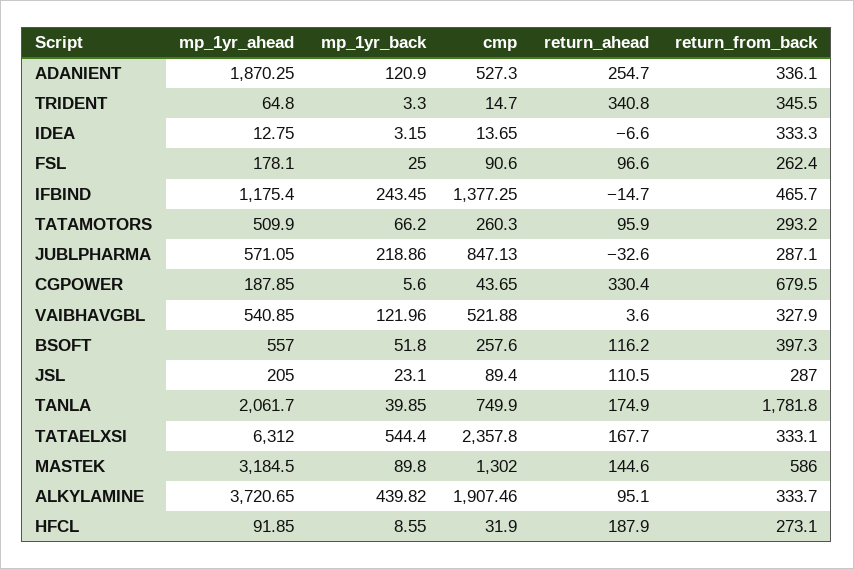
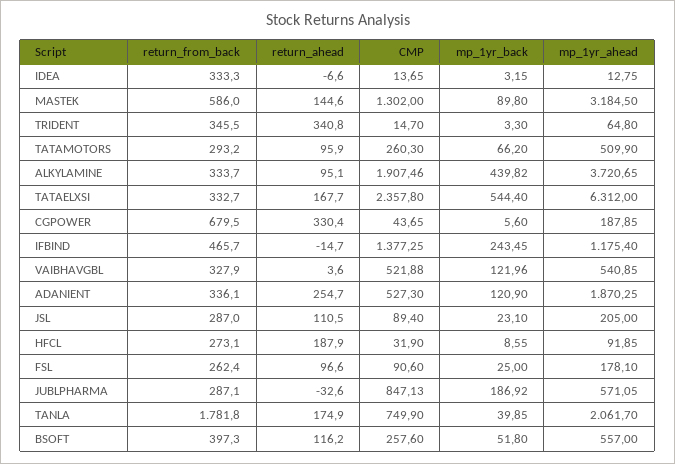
mp_1yr_back, JUBLPHARMA: 218.86 -> 186.92
return_from_back, TATAELXSI: 333.1 -> 332.7

